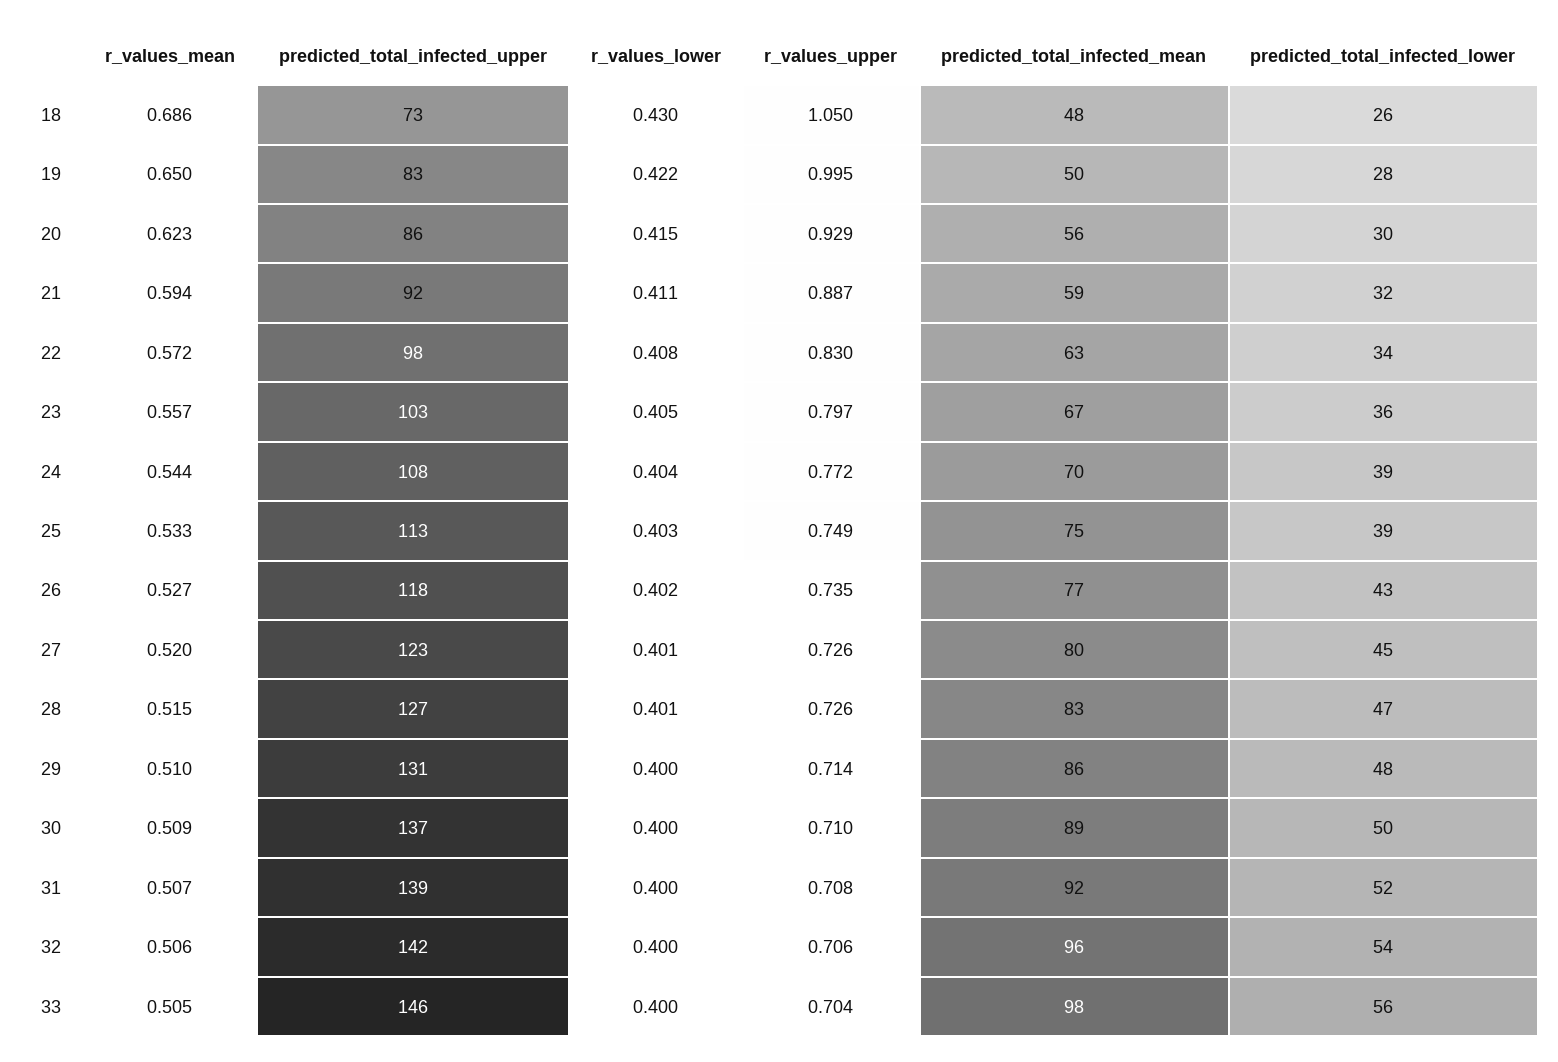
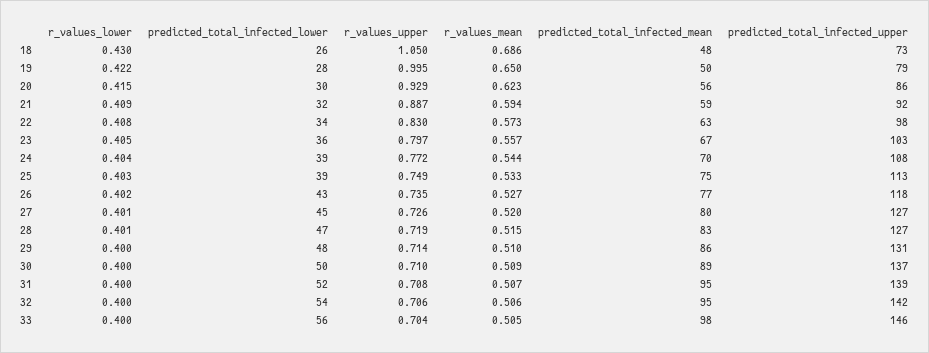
predicted_total_infected_upper, 19: 83 -> 79
r_values_lower, 21: 0.411 -> 0.409
r_values_mean, 22: 0.572 -> 0.573
predicted_total_infected_upper, 27: 123 -> 127
r_values_upper, 28: 0.726 -> 0.719
predicted_total_infected_mean, 31: 92 -> 95
predicted_total_infected_mean, 32: 96 -> 95

